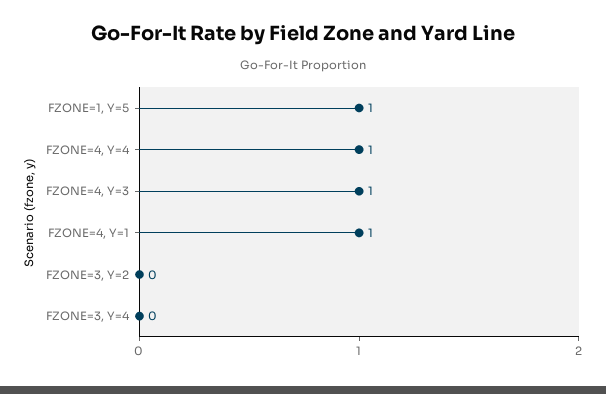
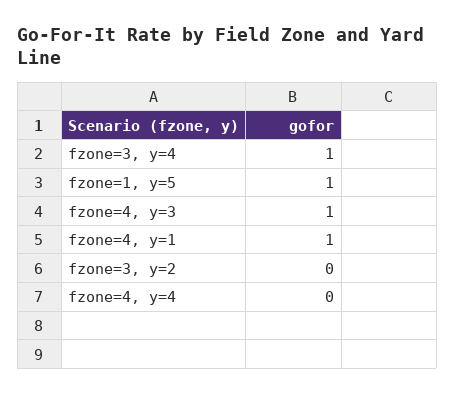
FZONE=4, Y=4: 1 -> 0
FZONE=3, Y=4: 0 -> 1

